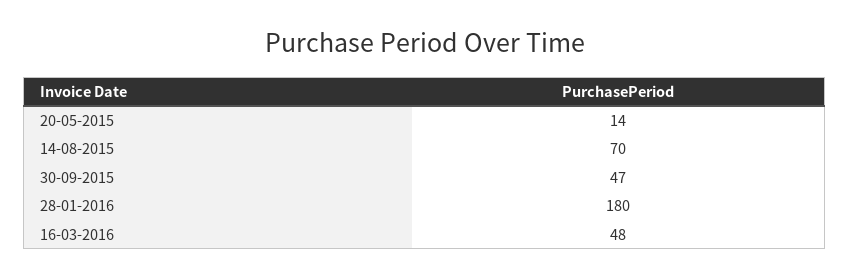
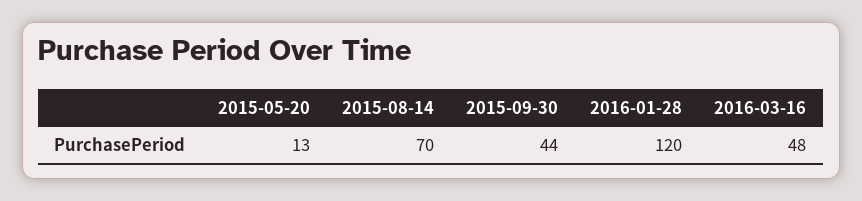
20-05-2015: 14 -> 13
30-09-2015: 47 -> 44
28-01-2016: 180 -> 120

